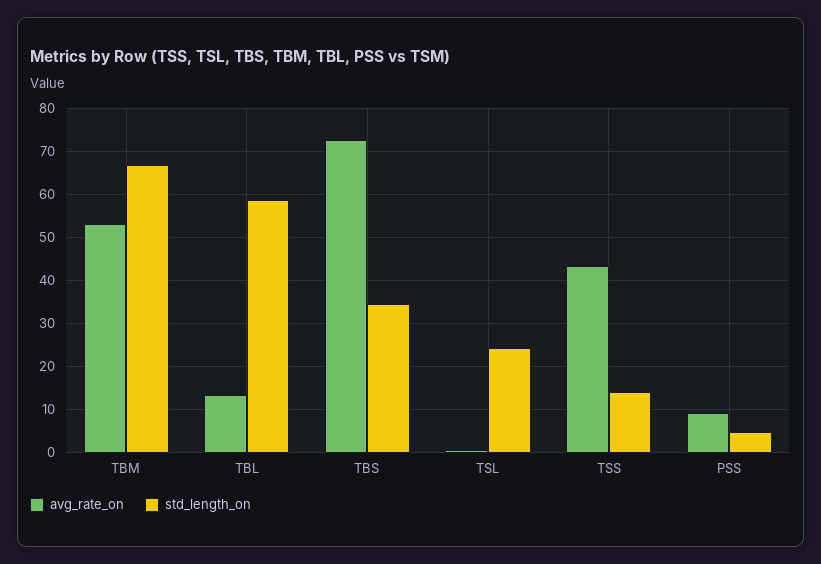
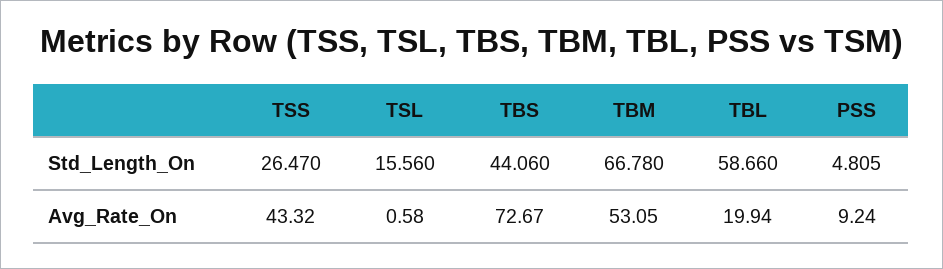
avg_rate_on, TBL: 14 -> 19.94
std_length_on, TBS: 34 -> 44.06
std_length_on, TSL: 24 -> 15.56
std_length_on, TSS: 14 -> 26.47

